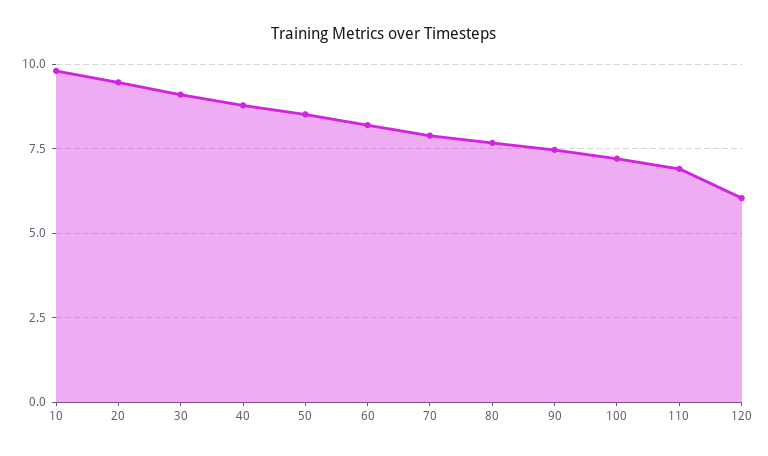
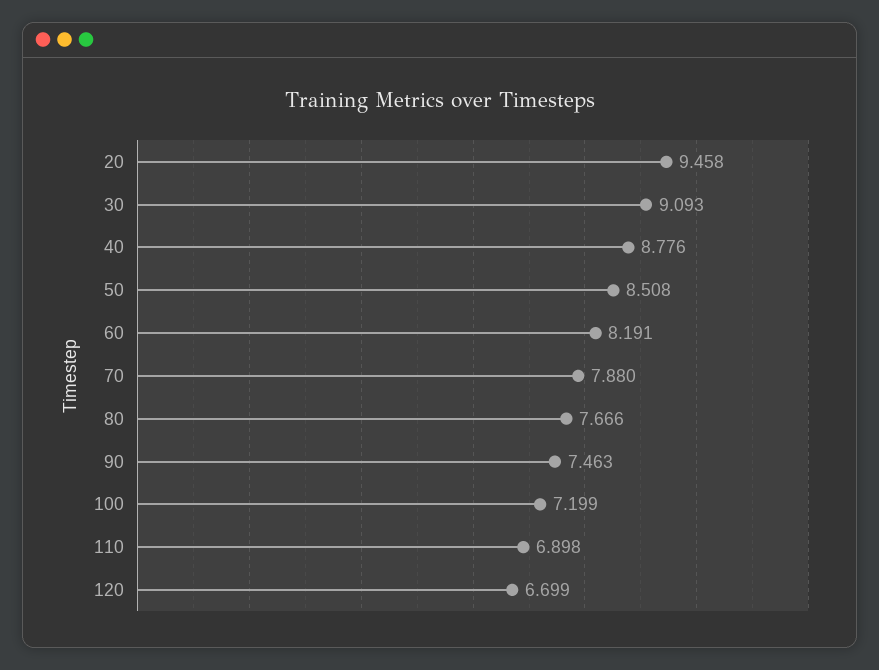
10: 9.75 -> none
120: 6 -> 6.699

